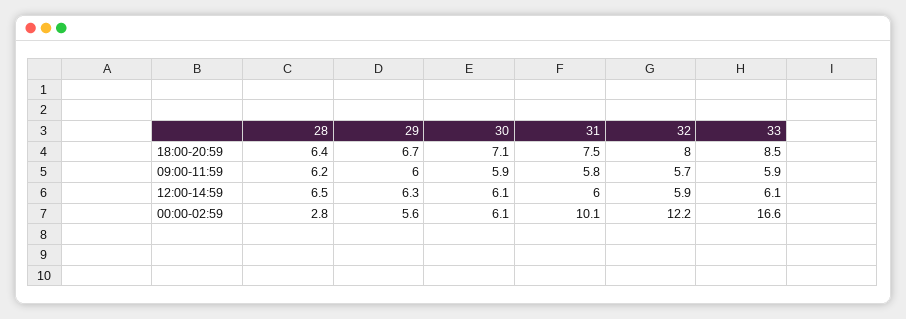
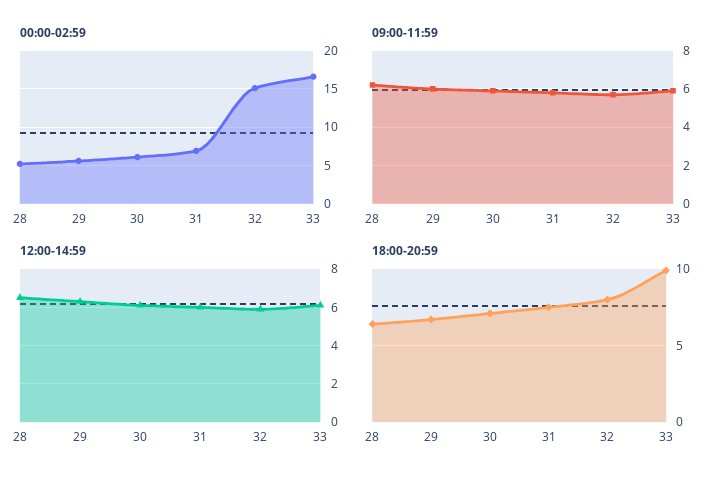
18:00-20:59, 33: 8.5 -> 10
00:00-02:59, 28: 2.8 -> 5
00:00-02:59, 31: 10.1 -> 7
00:00-02:59, 32: 12.2 -> 15

